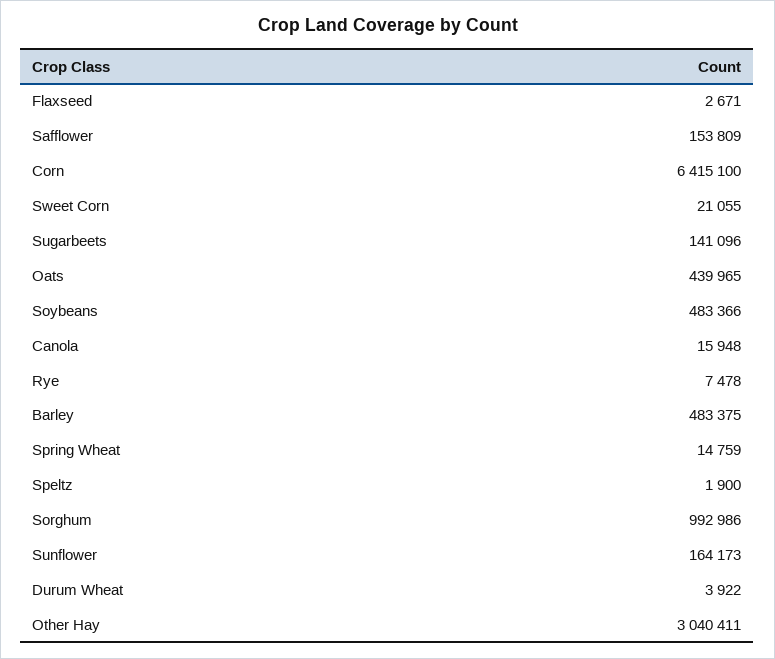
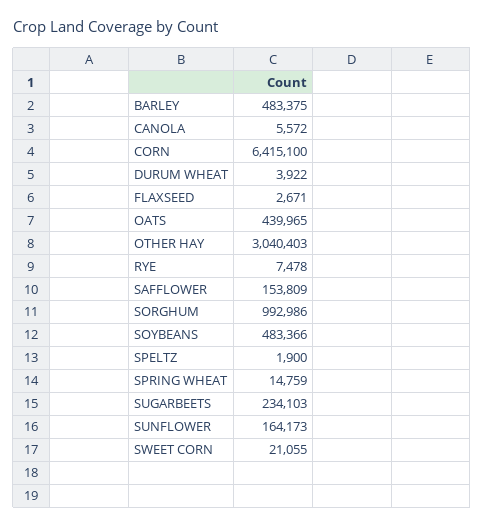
Sugarbeets: 141096 -> 234103
Canola: 15948 -> 5572
Other Hay: 3040411 -> 3040403

